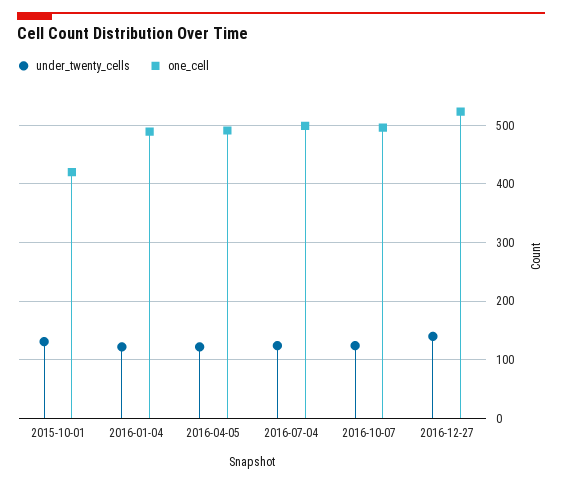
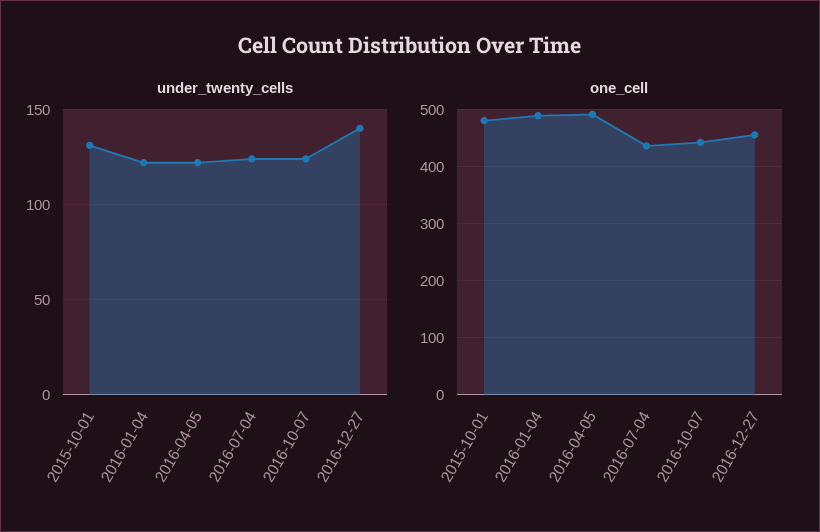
one_cell, 2015-10-01: 420 -> 480
one_cell, 2016-07-04: 500 -> 440
one_cell, 2016-10-07: 500 -> 440
one_cell, 2016-12-27: 520 -> 460

